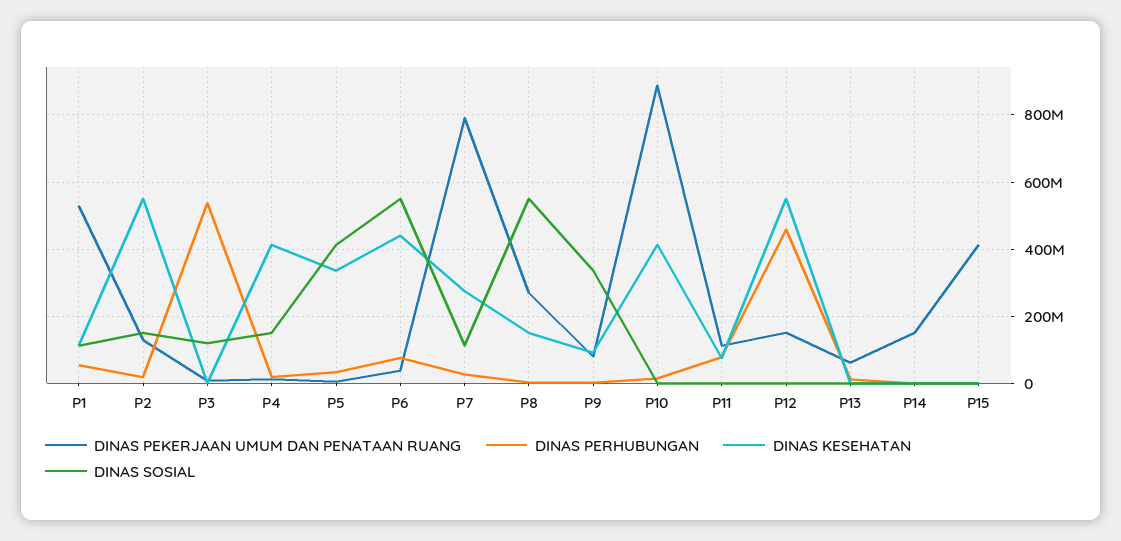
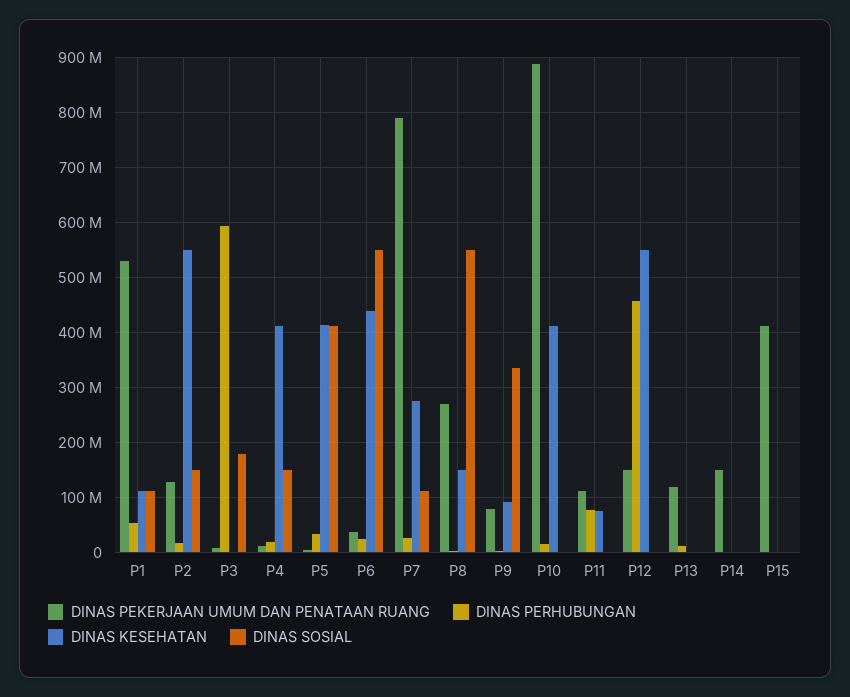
DINAS PERHUBUNGAN, P3: 540000000 -> 600000000
DINAS SOSIAL, P3: 120000000 -> 180000000
DINAS KESEHATAN, P5: 340000000 -> 420000000
DINAS PERHUBUNGAN, P6: 80000000 -> 20000000
DINAS PEKERJAAN UMUM DAN PENATAAN RUANG, P13: 60000000 -> 120000000

